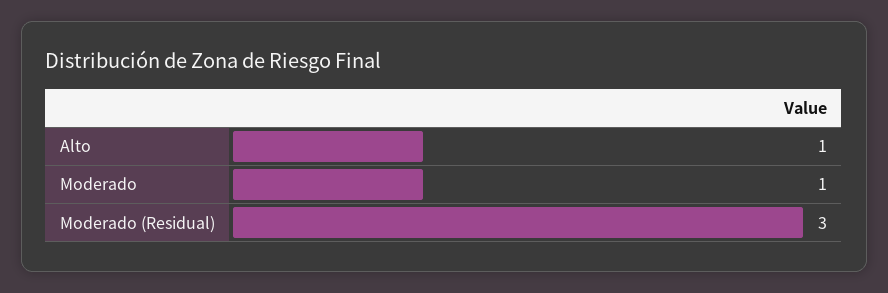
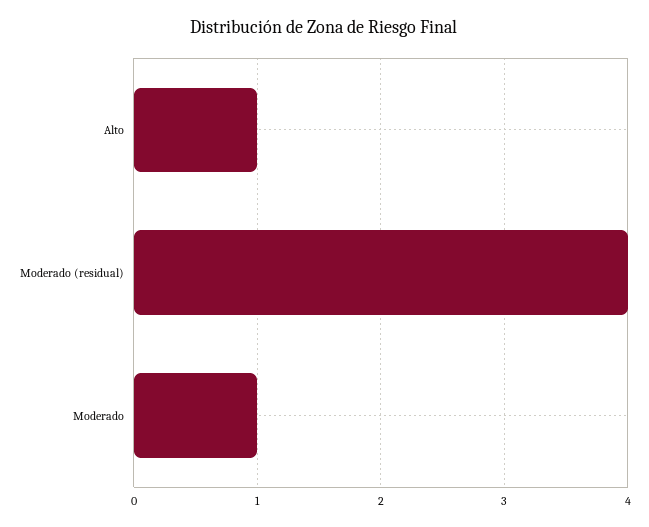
Moderado (Residual): 3 -> 4

